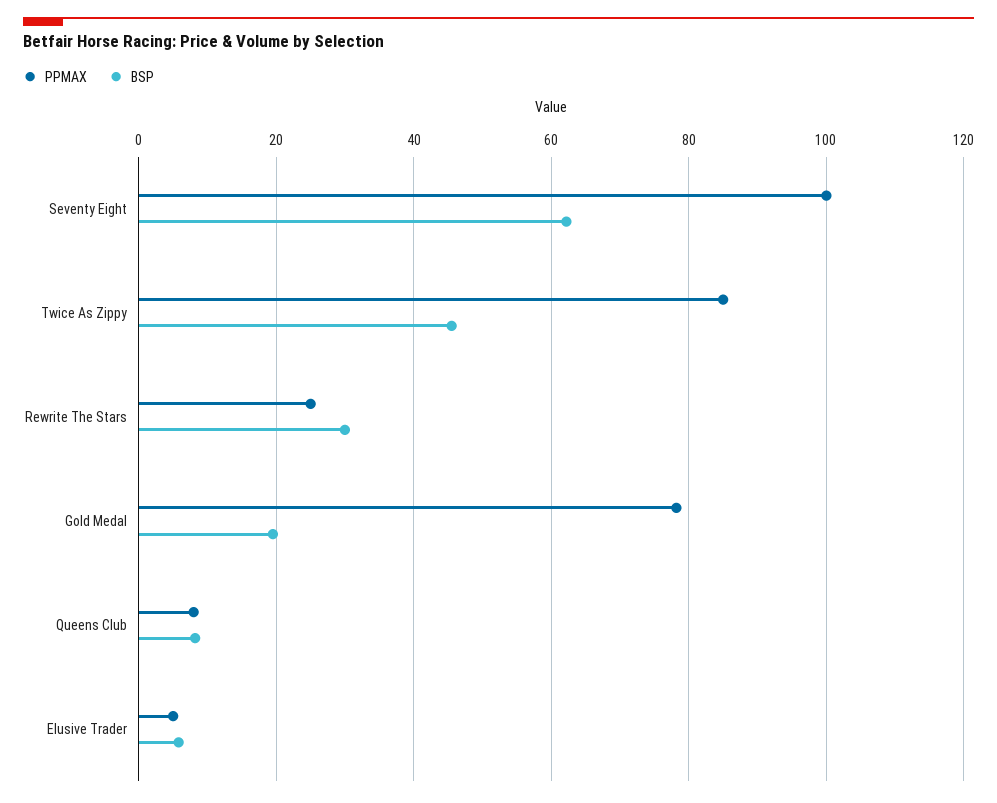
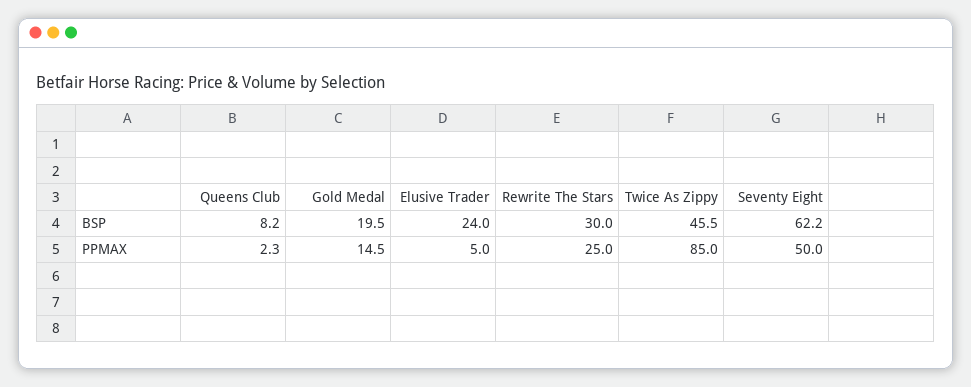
PPMAX, Seventy Eight: 100 -> 50
PPMAX, Gold Medal: 78 -> 14.5
PPMAX, Queens Club: 8 -> 2.3
BSP, Elusive Trader: 6 -> 24

